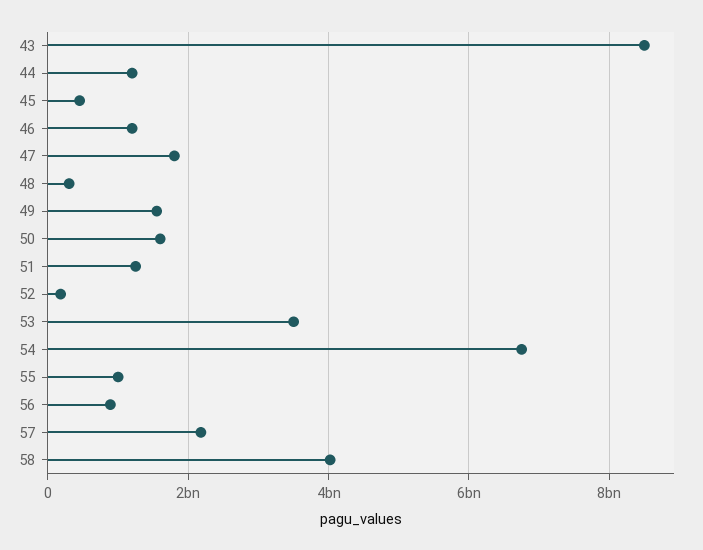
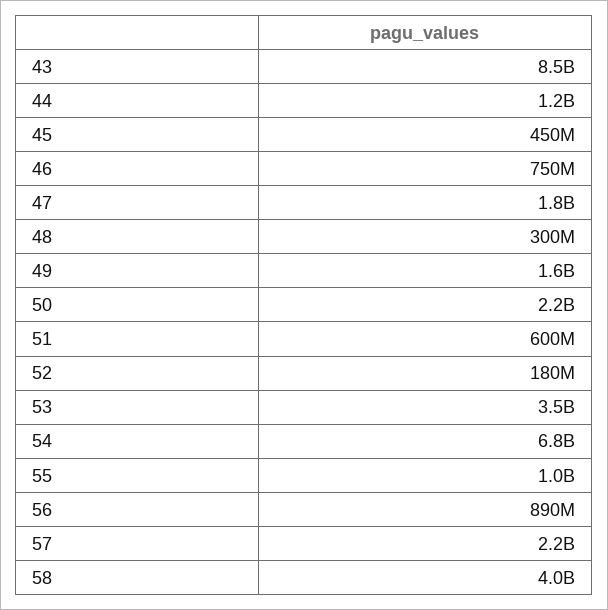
46: 1200000000 -> 750000000
50: 1600000000 -> 2200000000
51: 1200000000 -> 600000000

